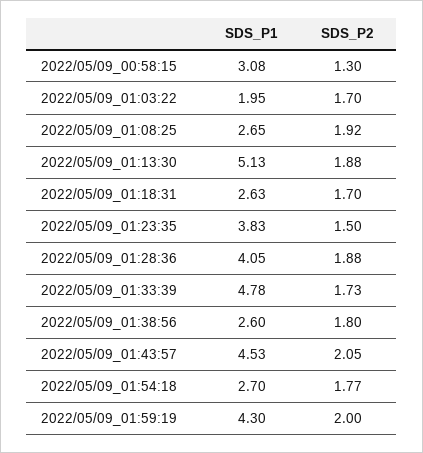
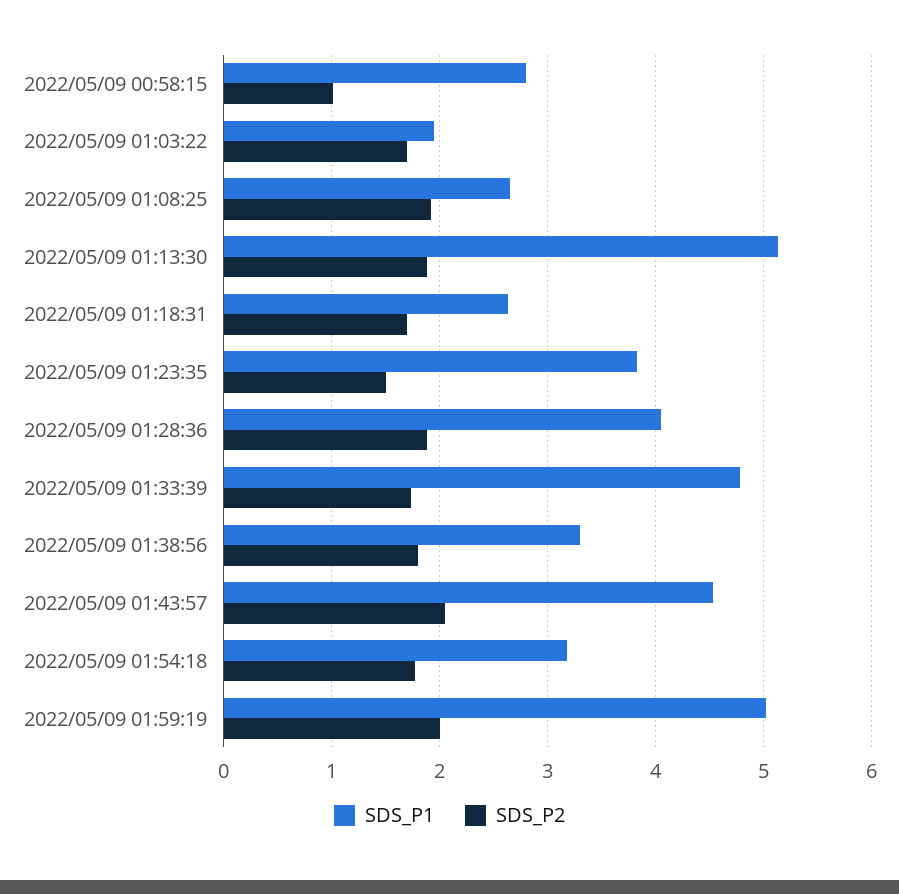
SDS_P1, 2022/05/09_00:58:15: 3.08 -> 2.8
SDS_P2, 2022/05/09_00:58:15: 1.3 -> 1
SDS_P1, 2022/05/09_01:38:56: 2.6 -> 3.3
SDS_P1, 2022/05/09_01:54:18: 2.7 -> 3.2
SDS_P1, 2022/05/09_01:59:19: 4.3 -> 5

